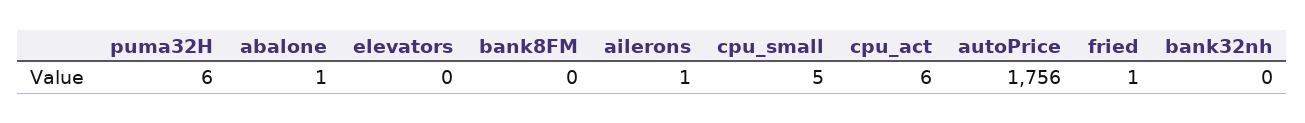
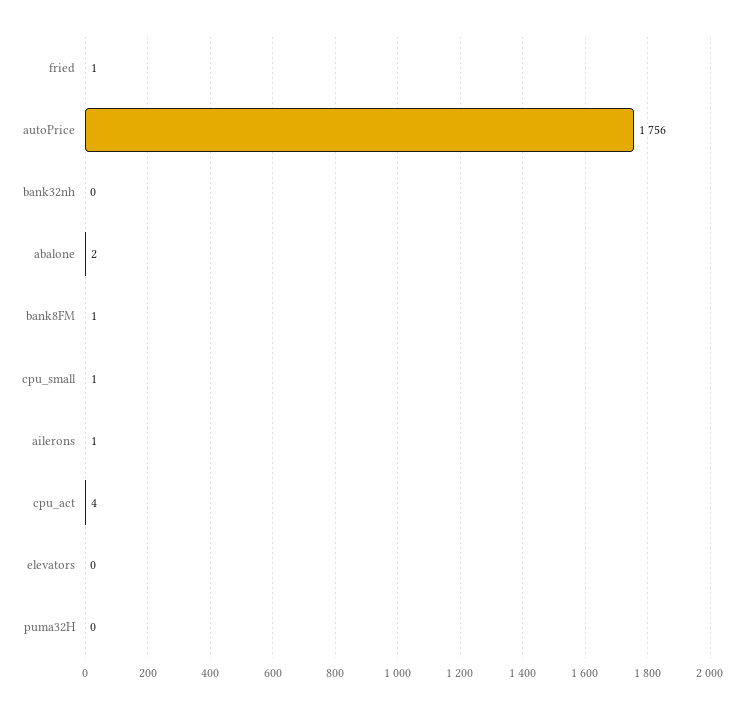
puma32H: 6 -> 0
abalone: 1 -> 2
bank8FM: 0 -> 1
cpu_small: 5 -> 1
cpu_act: 6 -> 4

